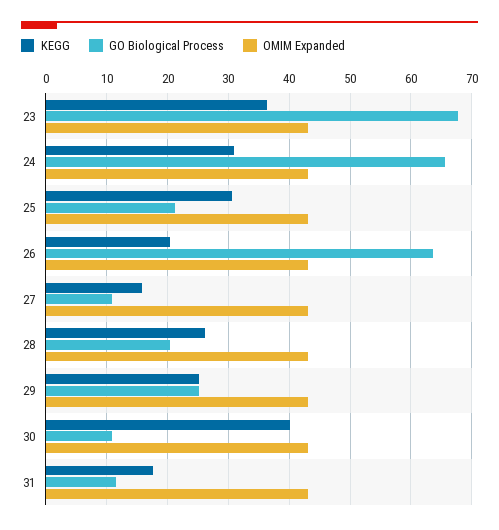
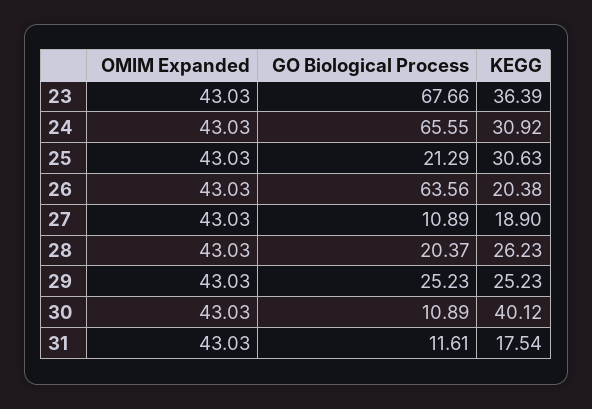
KEGG, 27: 16 -> 18.9

